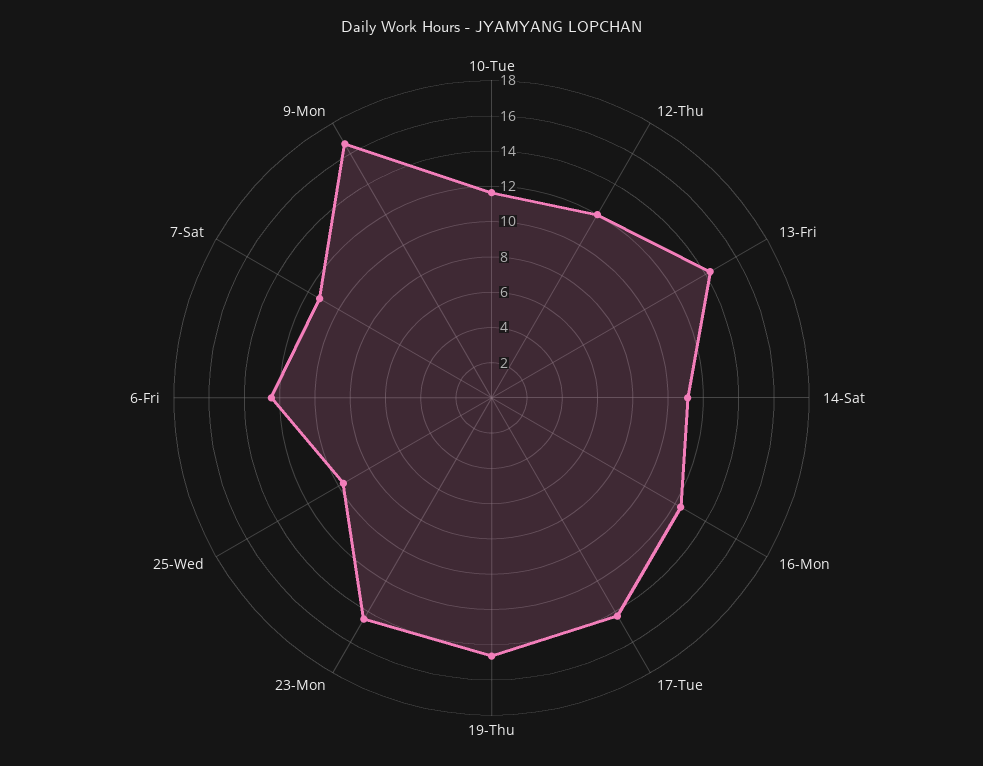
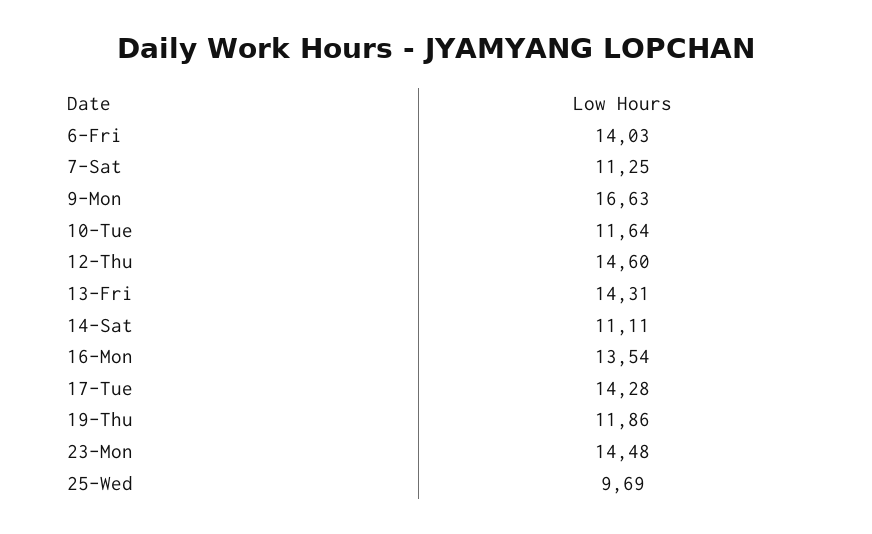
12-Thu: 12 -> 14.6
16-Mon: 12.5 -> 13.54
19-Thu: 14.5 -> 11.86
6-Fri: 12.5 -> 14.03

